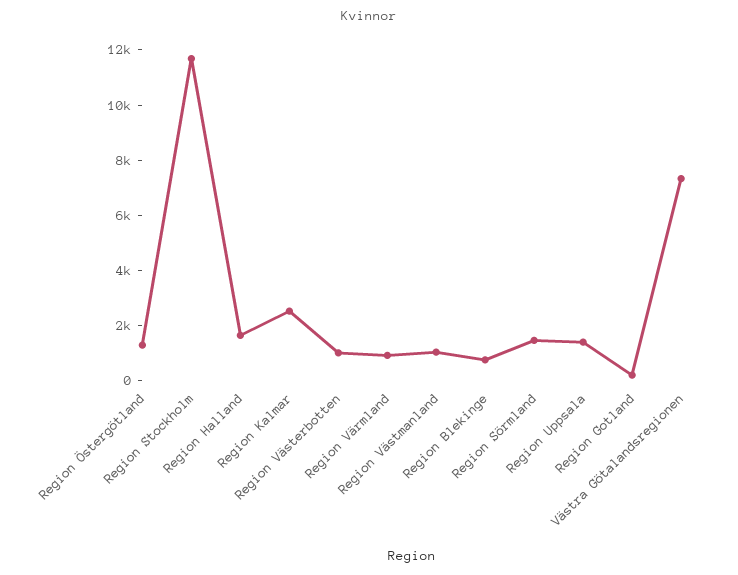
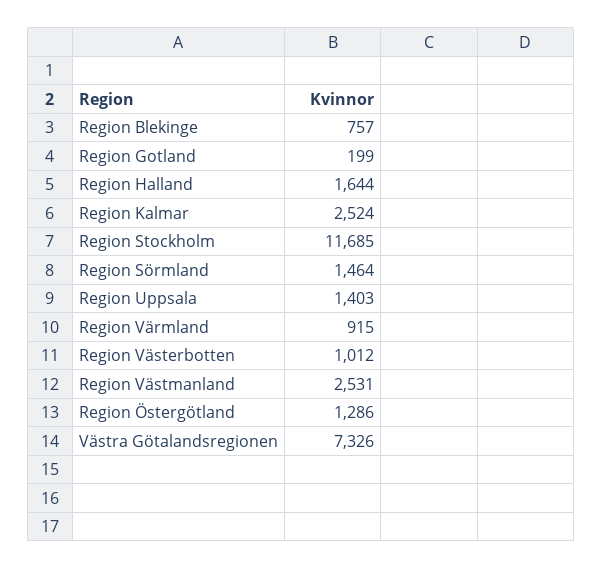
Region Västmanland: 1000 -> 2531

